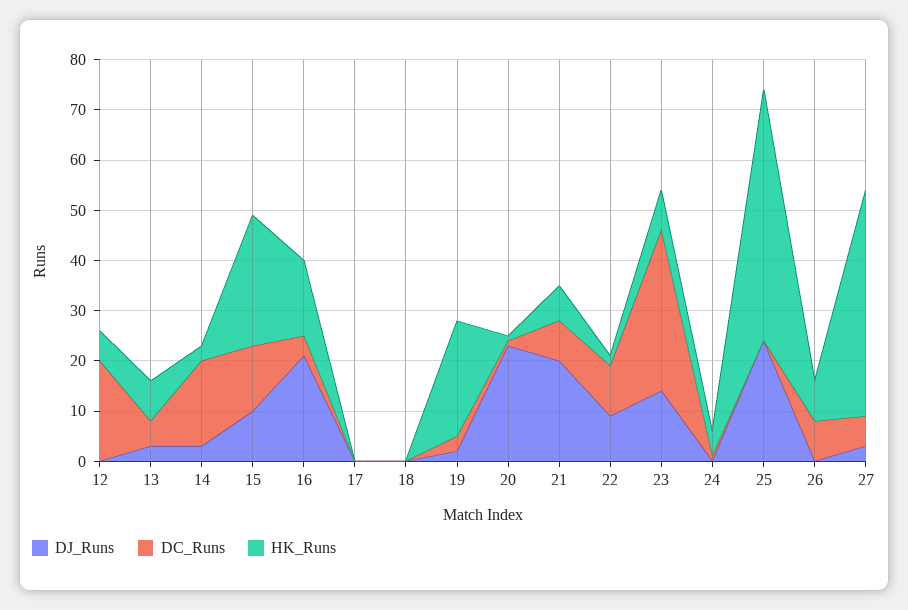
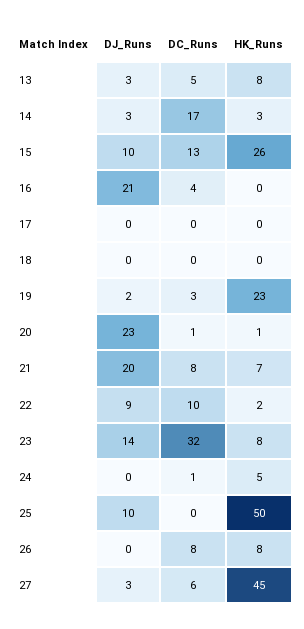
DJ_Runs, 12: 0 -> none
DC_Runs, 12: 20 -> none
HK_Runs, 12: 5 -> none
HK_Runs, 16: 15 -> 0
DJ_Runs, 25: 25 -> 10

